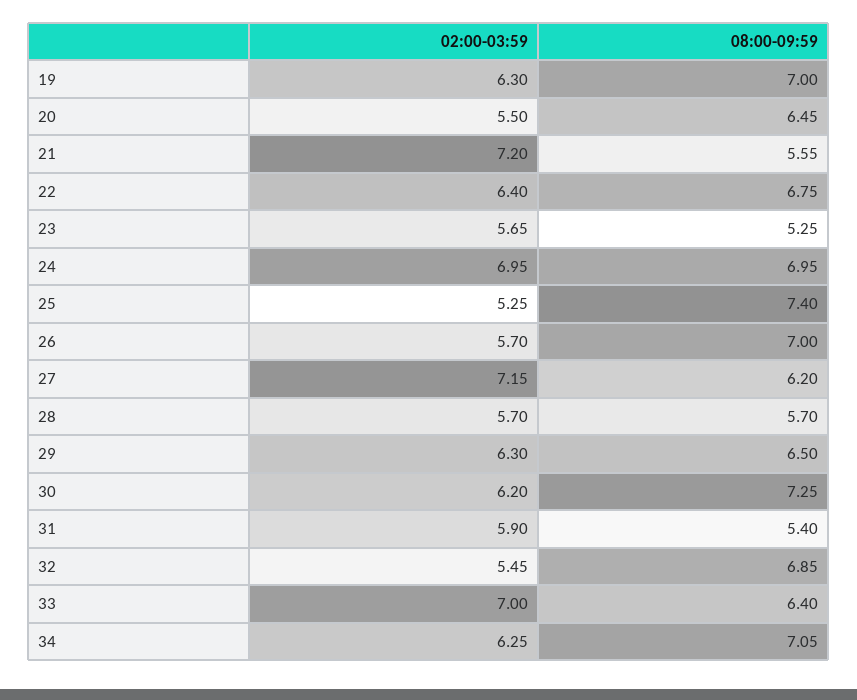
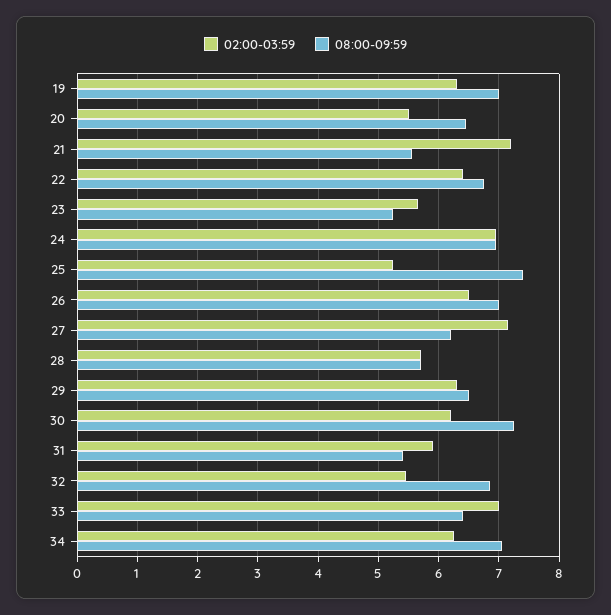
02:00-03:59, 26: 5.7 -> 6.5

